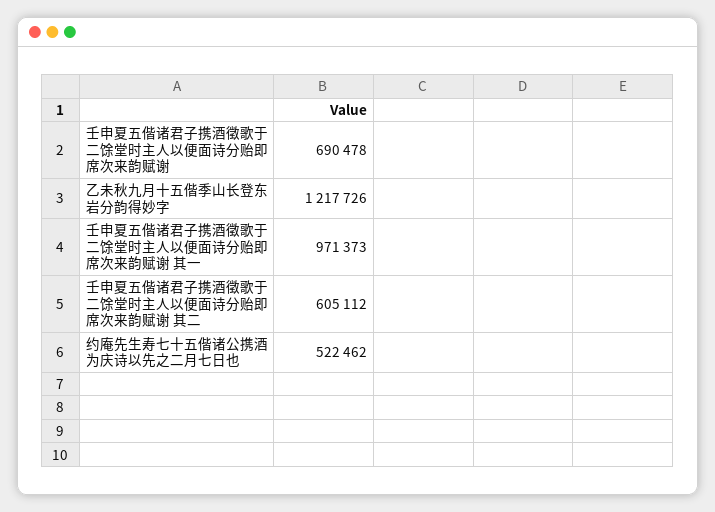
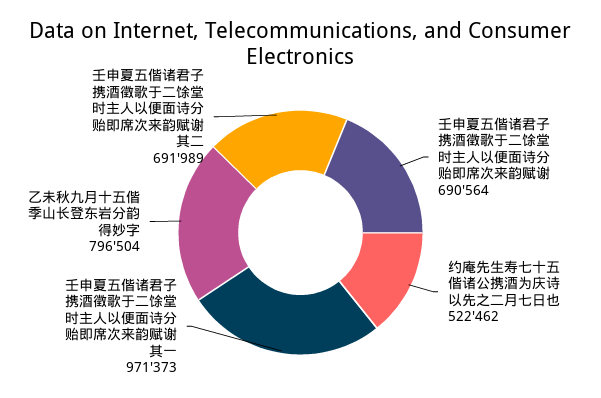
壬申夏五偕诸君子携酒徵歌于二馀堂时主人以便面诗分贻即席次来韵赋谢: 690478 -> 690564
乙未秋九月十五偕季山长登东岩分韵得妙字: 1217726 -> 796504
壬申夏五偕诸君子携酒徵歌于二馀堂时主人以便面诗分贻即席次来韵赋谢 其二: 605112 -> 691989

